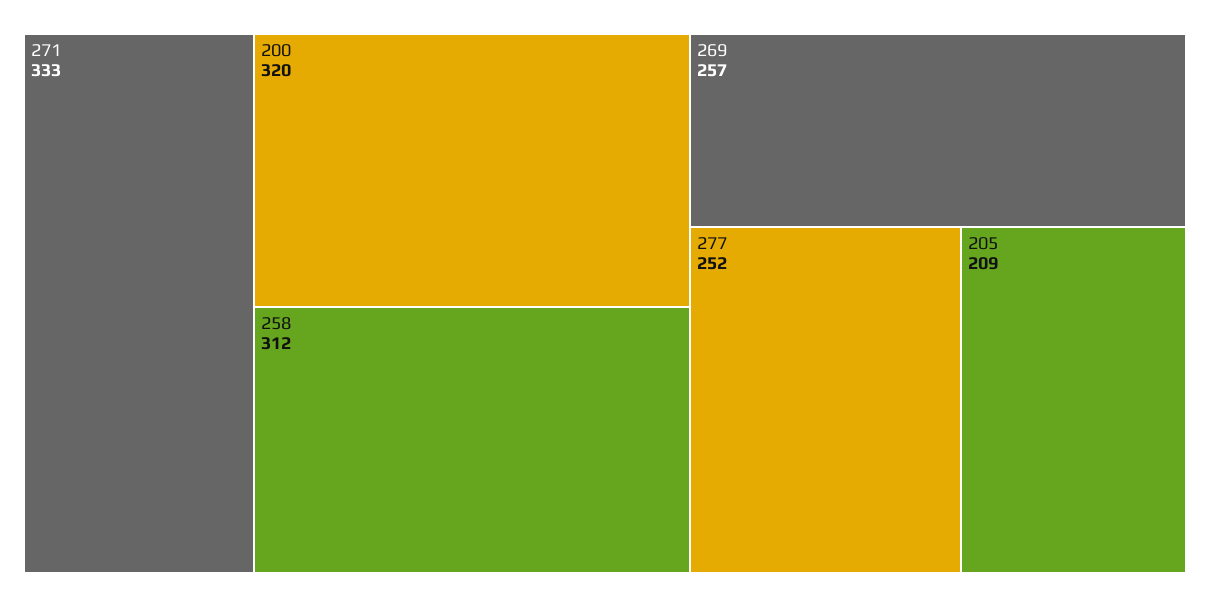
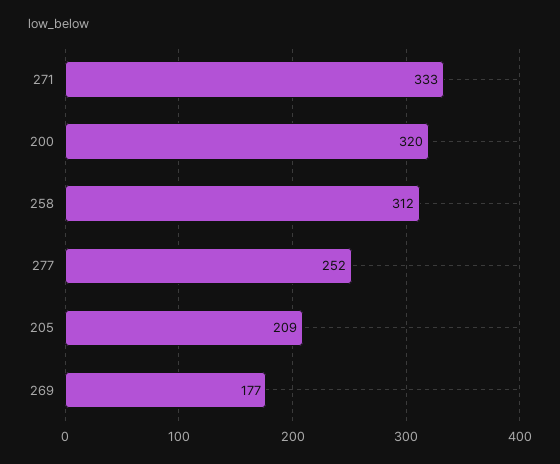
269: 257 -> 177

